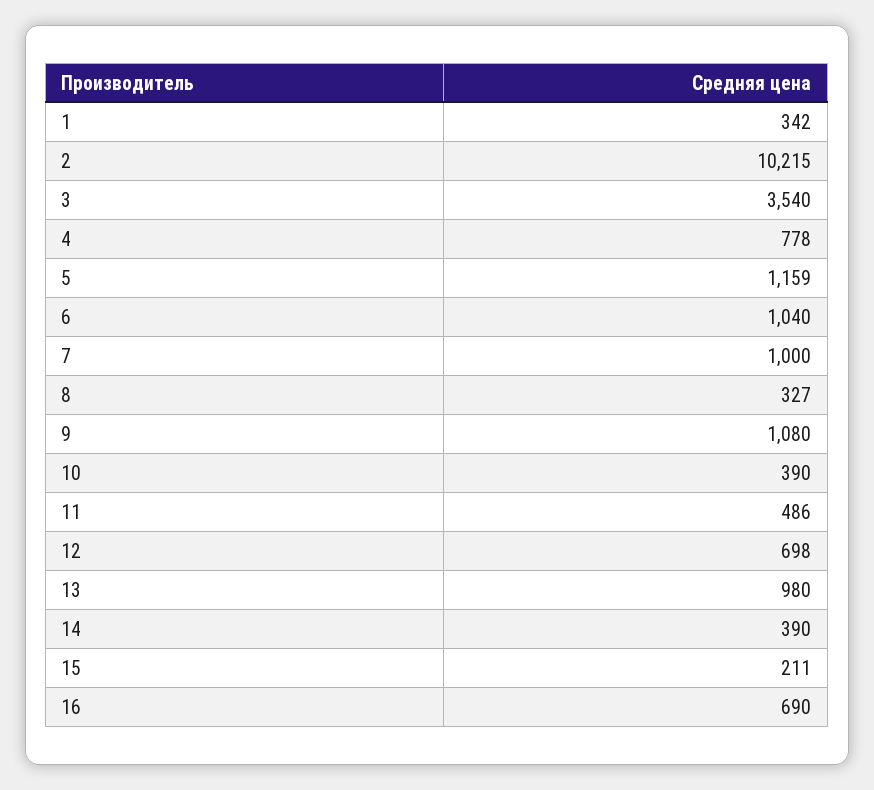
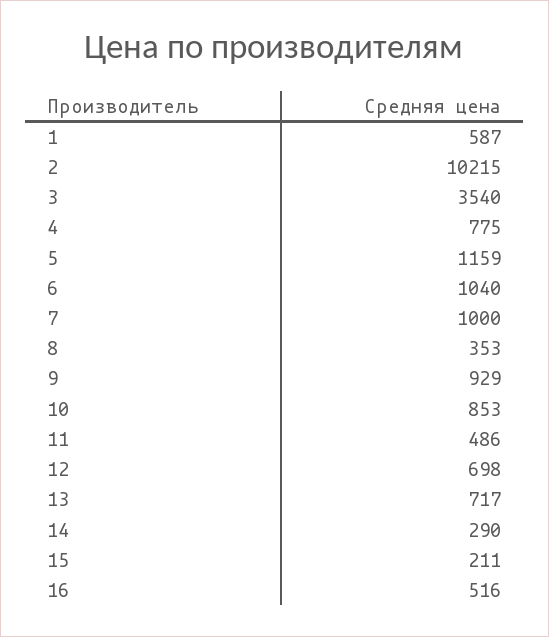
1: 342 -> 587
4: 778 -> 775
8: 327 -> 353
9: 1080 -> 929
10: 390 -> 853
13: 980 -> 717
14: 390 -> 290
16: 690 -> 516

